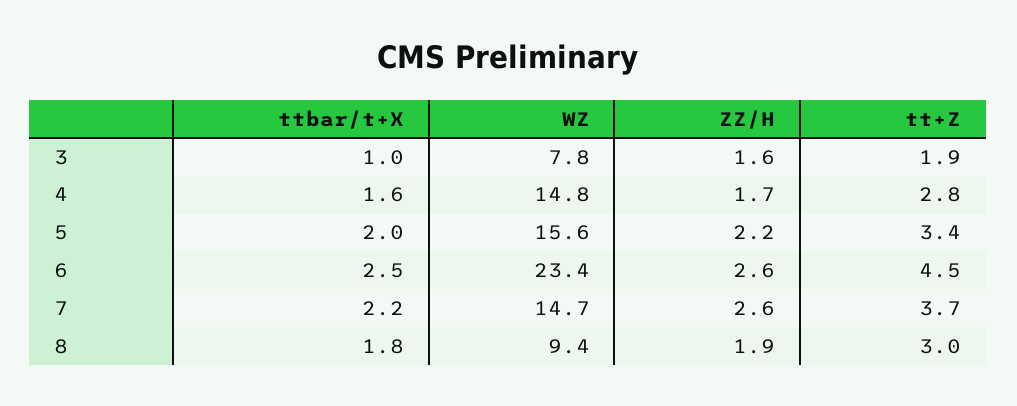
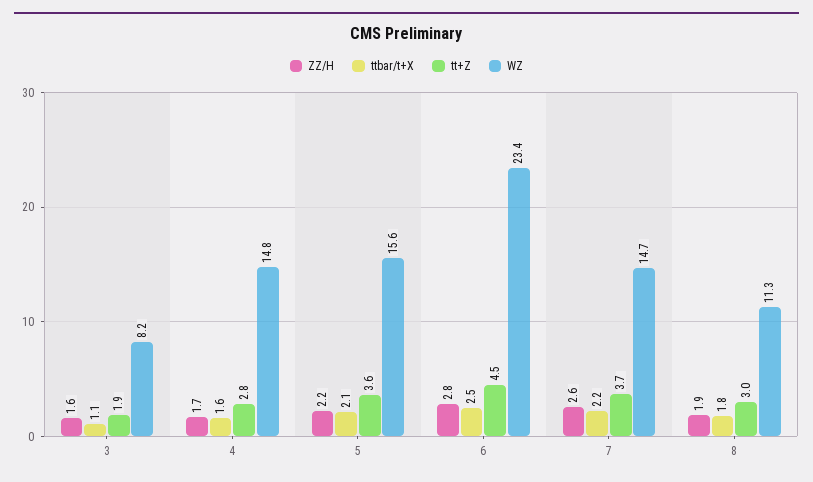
ttbar/t+X, 3: 1 -> 1.1
WZ, 3: 7.8 -> 8.2
ttbar/t+X, 5: 2 -> 2.1
tt+Z, 5: 3.4 -> 3.6
ZZ/H, 6: 2.6 -> 2.8
WZ, 8: 9.4 -> 11.3

